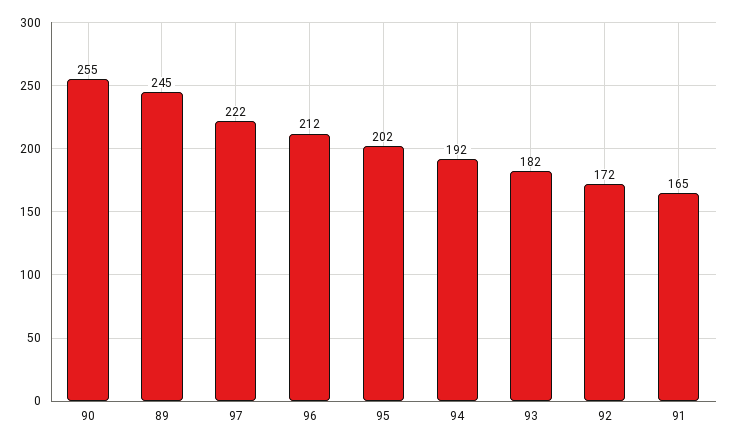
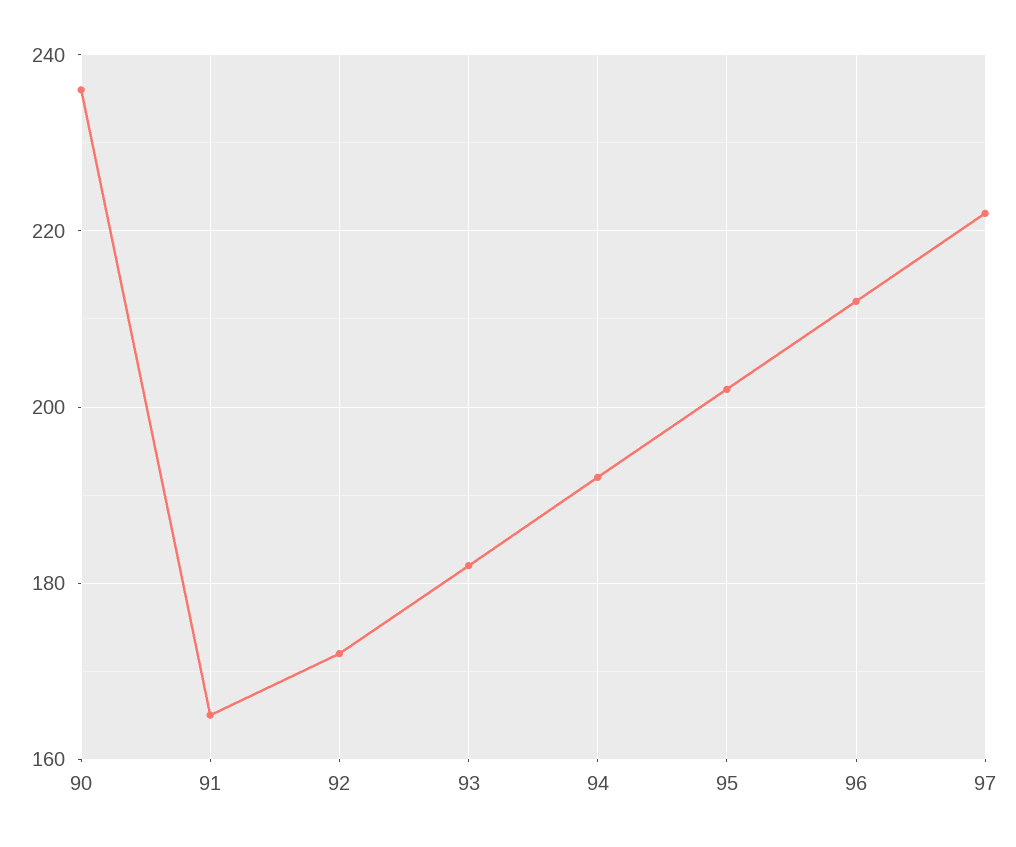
90: 255 -> 235
89: 245 -> none

